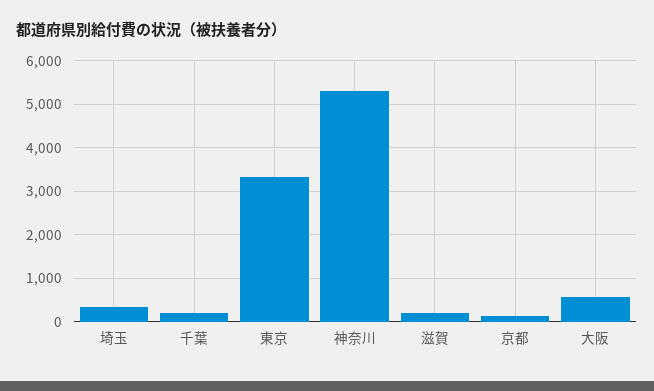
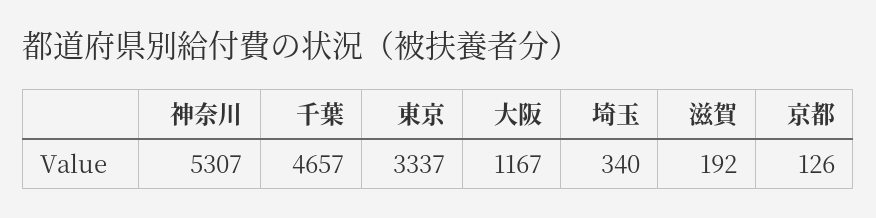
千葉: 200 -> 4657
大阪: 600 -> 1167

